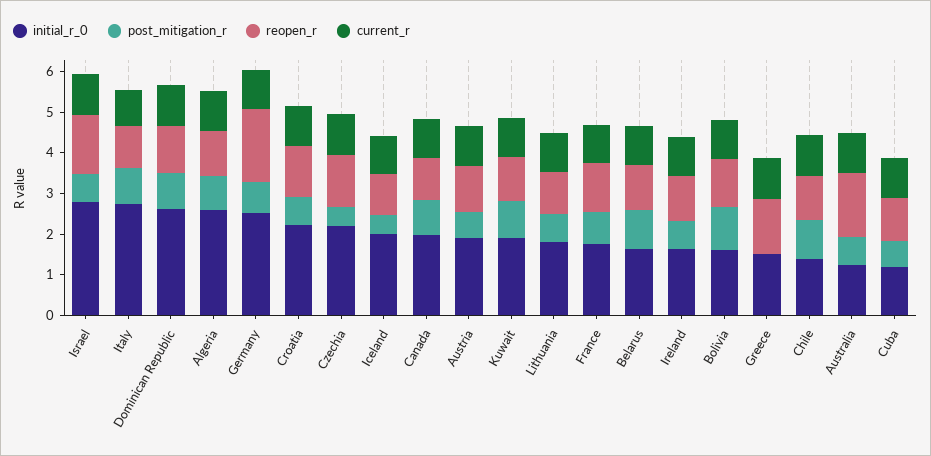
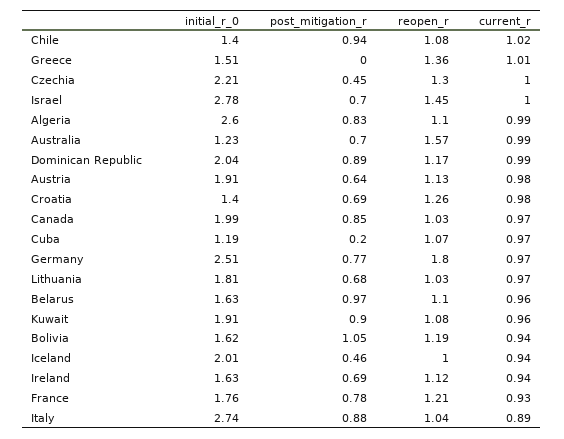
initial_r_0, Dominican Republic: 2.6 -> 2.04
initial_r_0, Croatia: 2.2 -> 1.4
post_mitigation_r, Cuba: 0.6 -> 0.2

